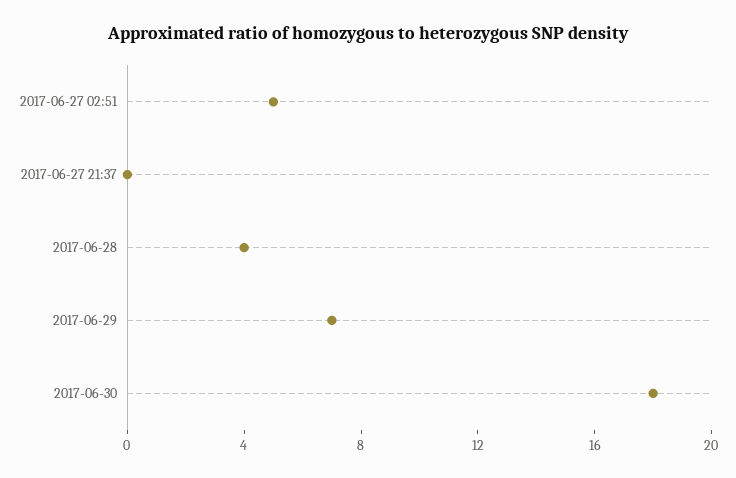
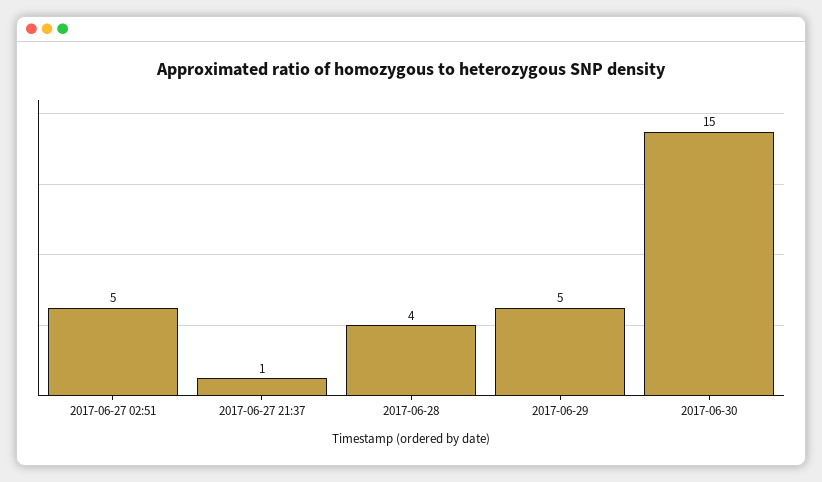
2017-06-27 21:37: 0 -> 1
2017-06-29: 7 -> 5
2017-06-30: 18 -> 15

